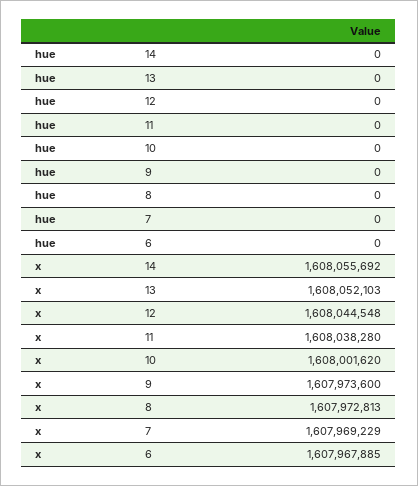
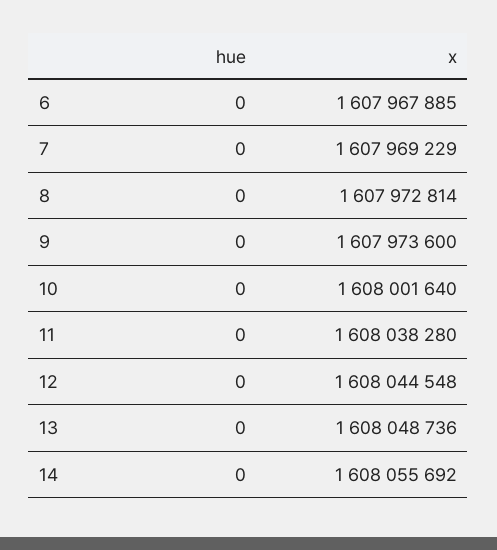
x, 13: 1608052103 -> 1608048736
x, 10: 1608001620 -> 1608001640
x, 8: 1607972813 -> 1607972814

